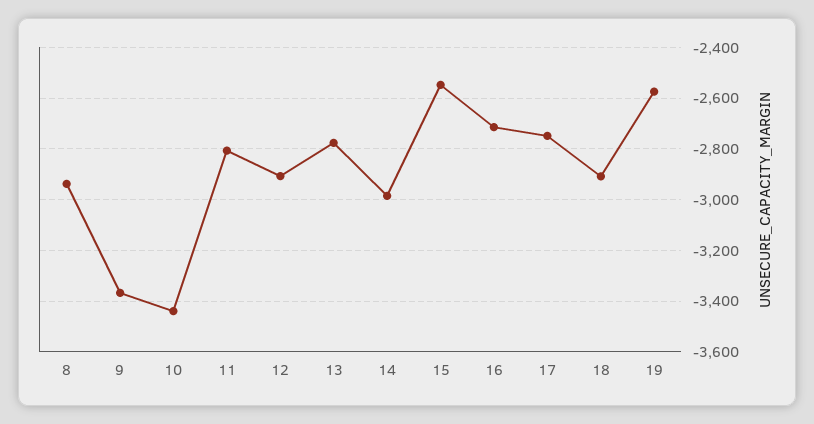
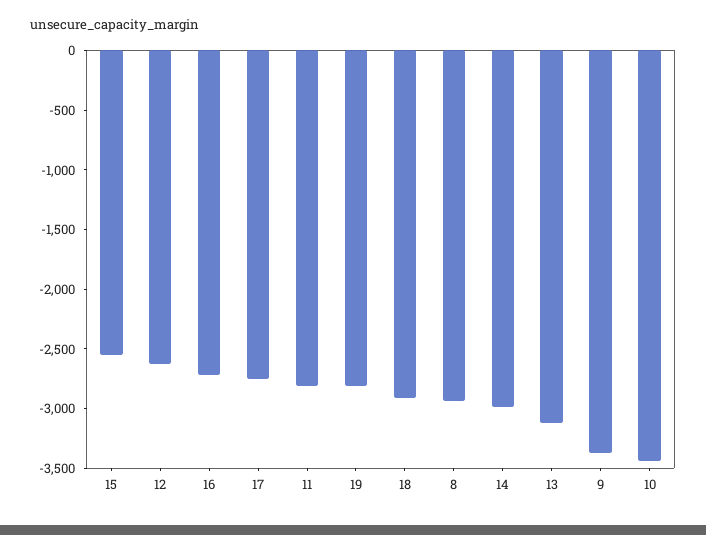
12: -2900 -> -2600
13: -2775 -> -3100
19: -2575 -> -2800

